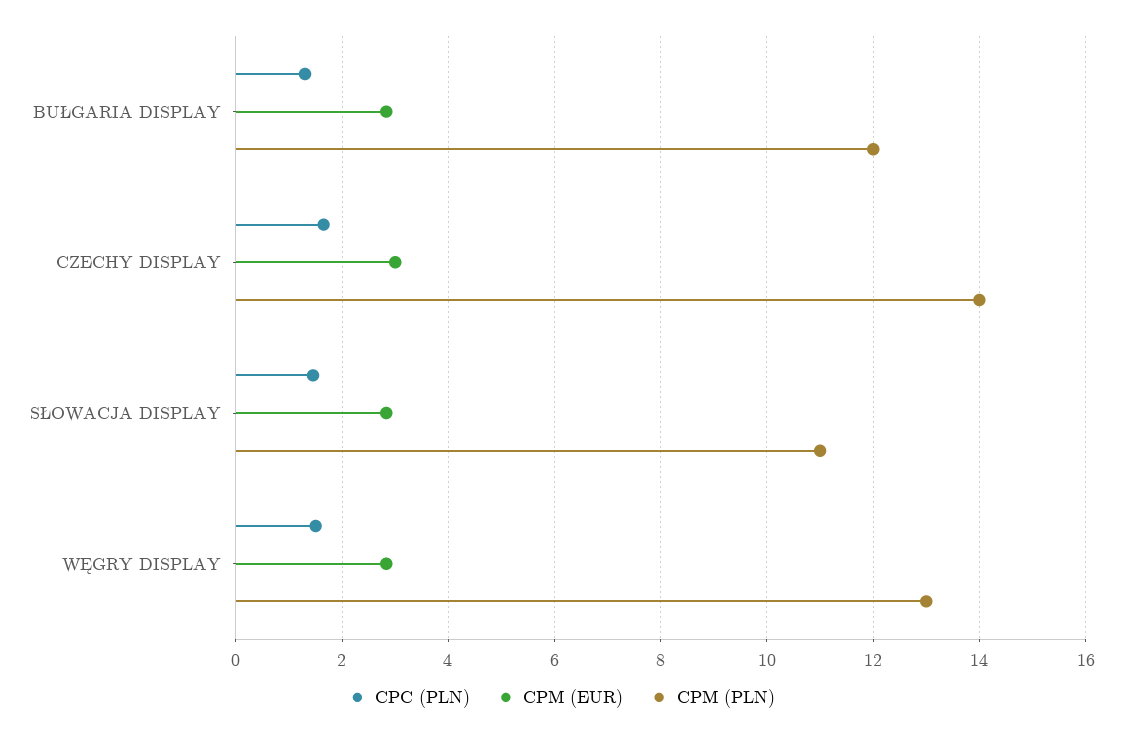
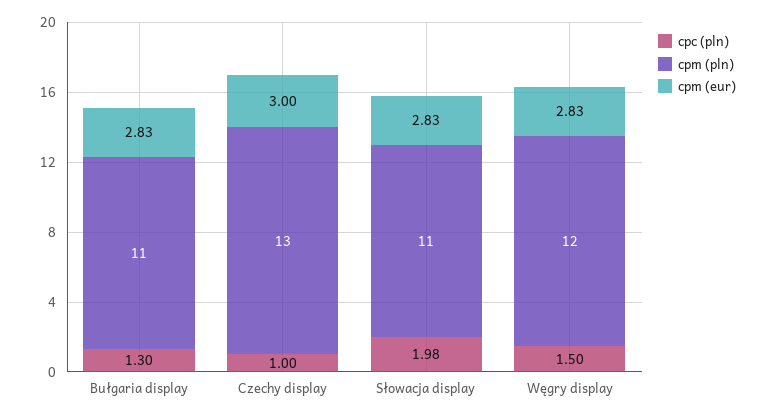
CPM (PLN), BUŁGARIA DISPLAY: 12 -> 11
CPC (PLN), CZECHY DISPLAY: 1.6 -> 1
CPM (PLN), CZECHY DISPLAY: 14 -> 13
CPC (PLN), SŁOWACJA DISPLAY: 1.4 -> 1.98
CPM (PLN), WĘGRY DISPLAY: 13 -> 12

